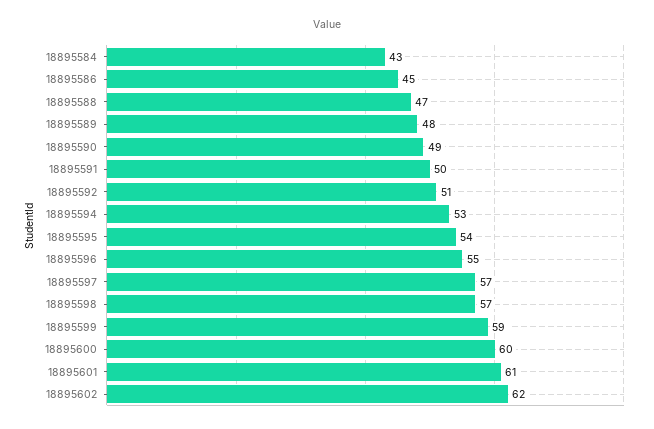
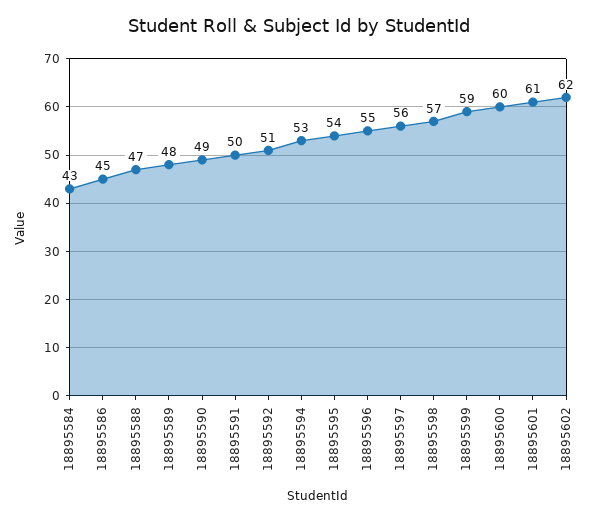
18895597: 57 -> 56

